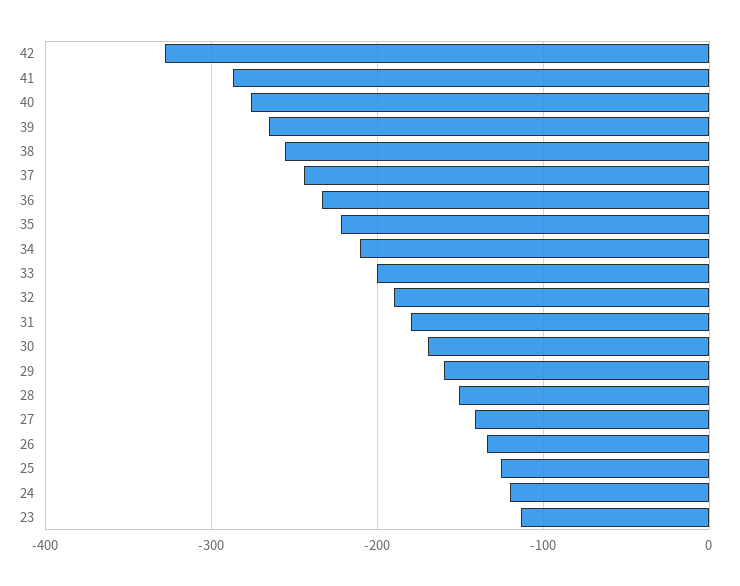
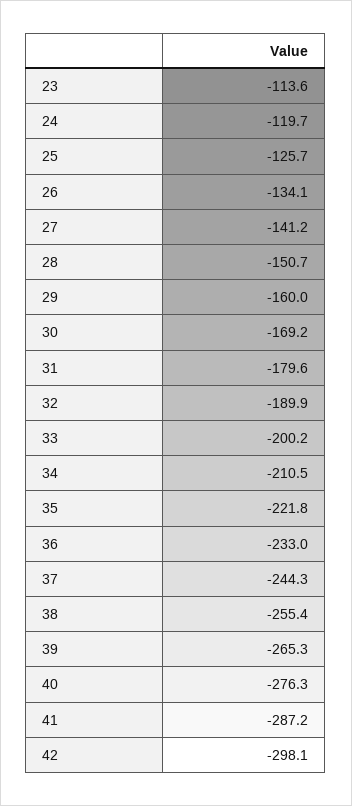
42: -330 -> -298.1

